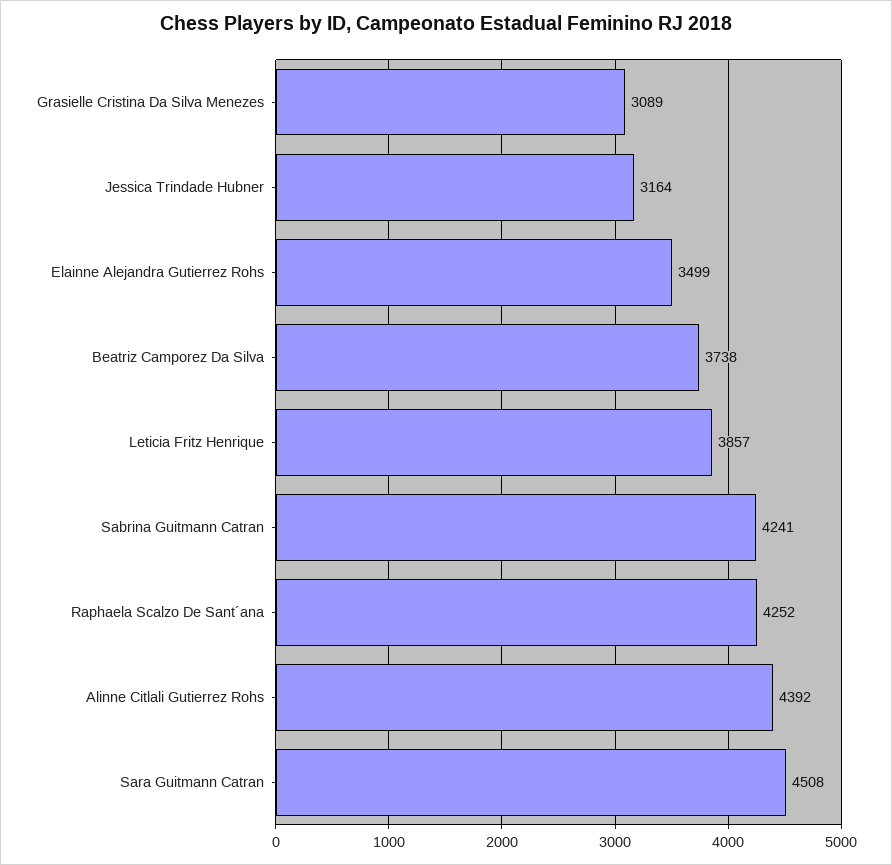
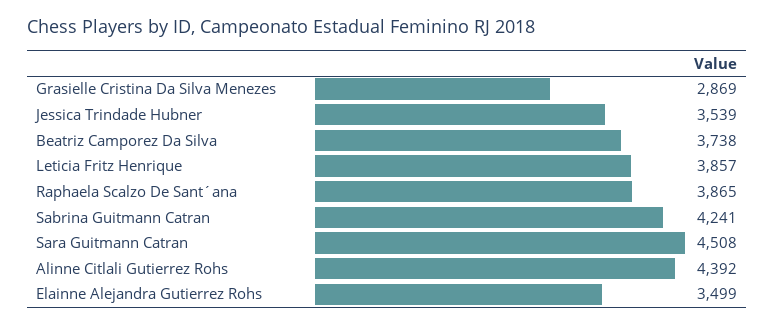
Grasielle Cristina Da Silva Menezes: 3089 -> 2869
Jessica Trindade Hubner: 3164 -> 3539
Raphaela Scalzo De Sant´ana: 4252 -> 3865

